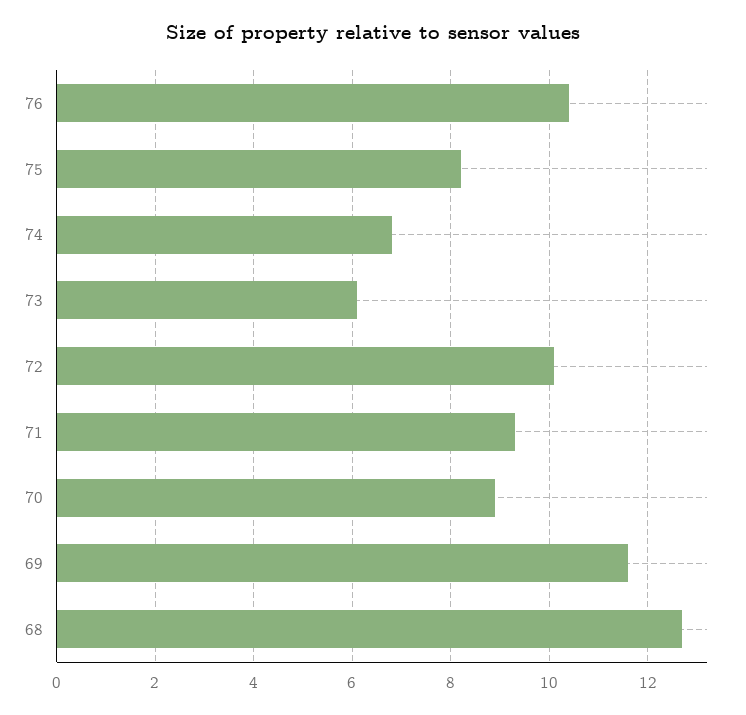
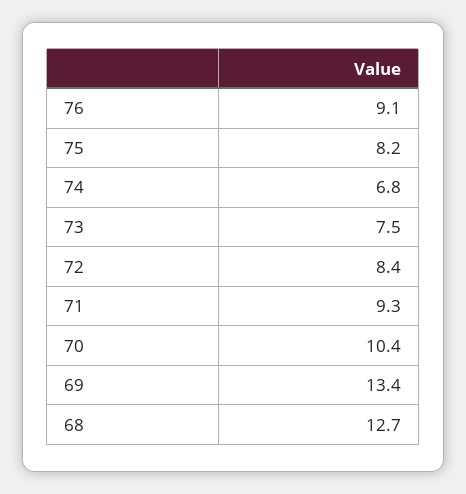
76: 10.5 -> 9.1
73: 6 -> 7.5
72: 10 -> 8.4
70: 9 -> 10.4
69: 11.5 -> 13.4

